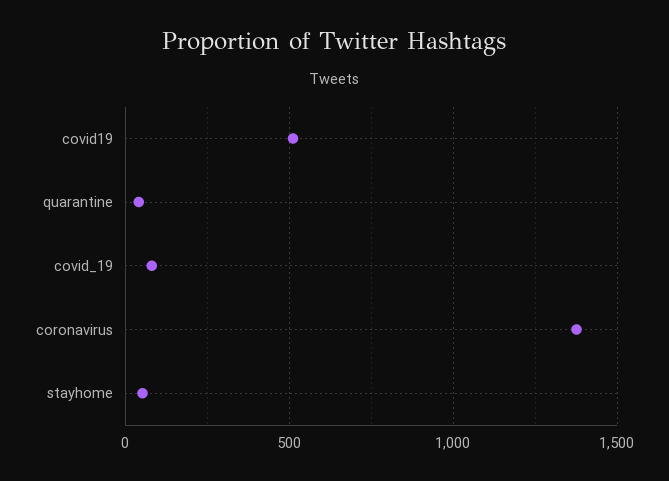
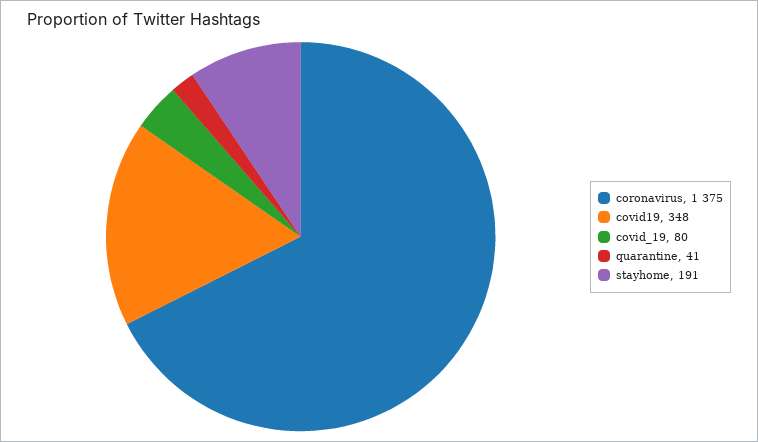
covid19: 500 -> 348
stayhome: 50 -> 191

